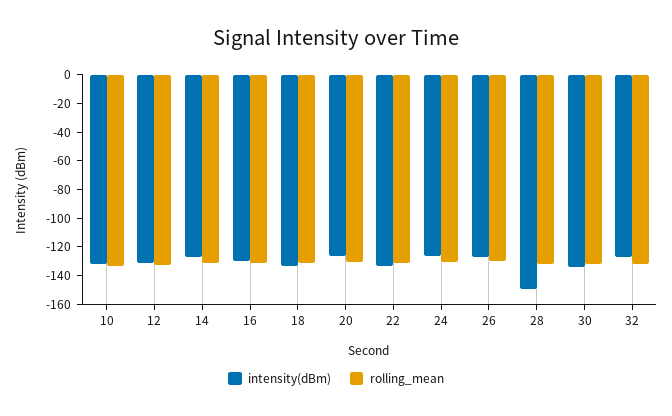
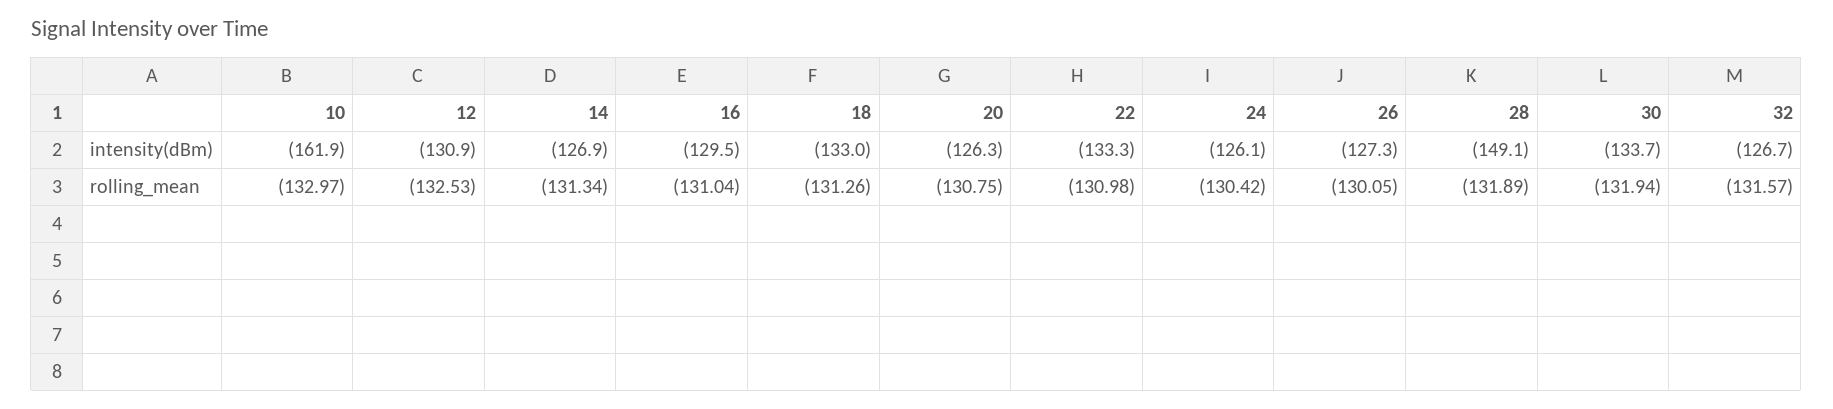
intensity(dBm), 10: -130 -> -161.9

